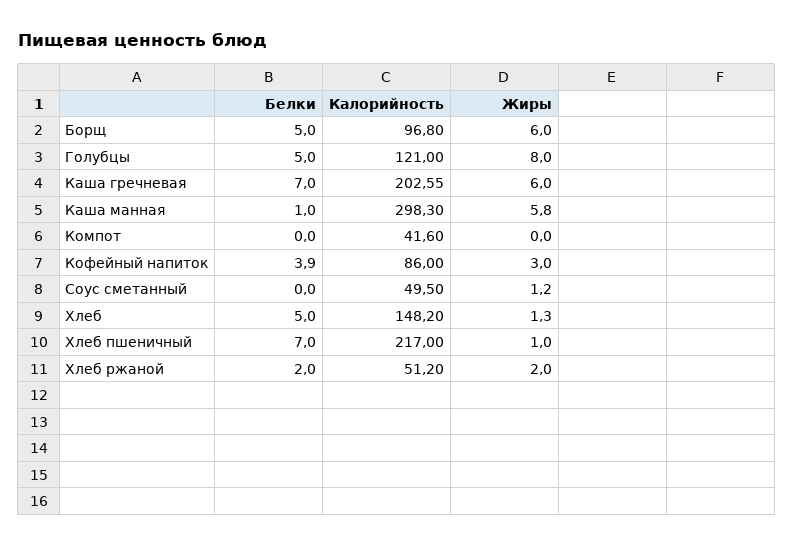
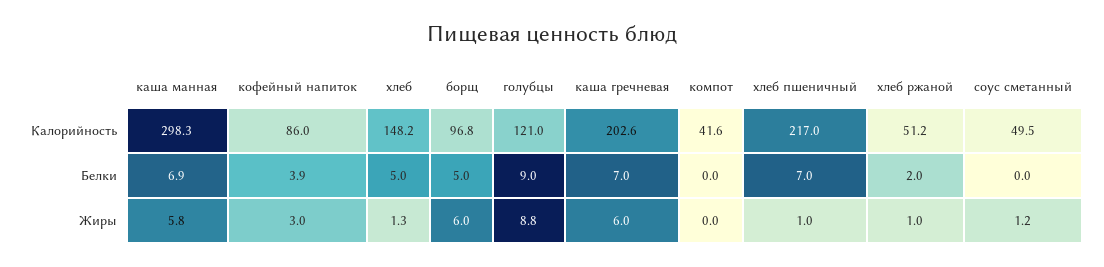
Белки, Голубцы: 5 -> 9
Жиры, Голубцы: 8 -> 8.8
Белки, Каша манная: 1 -> 6.9
Жиры, Хлеб ржаной: 2 -> 1

